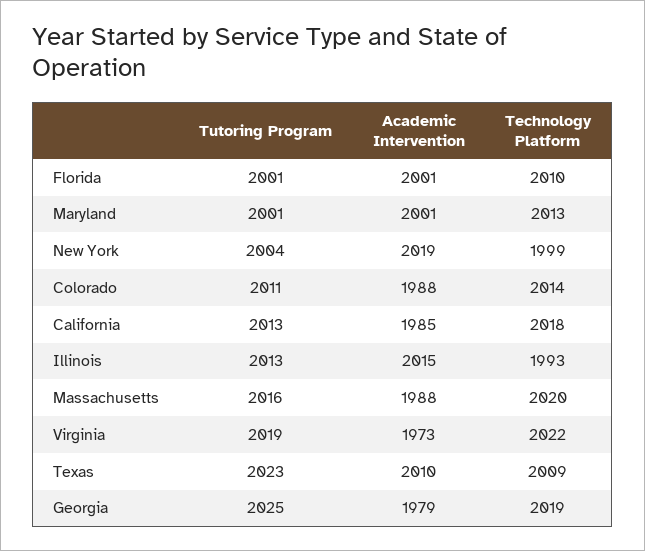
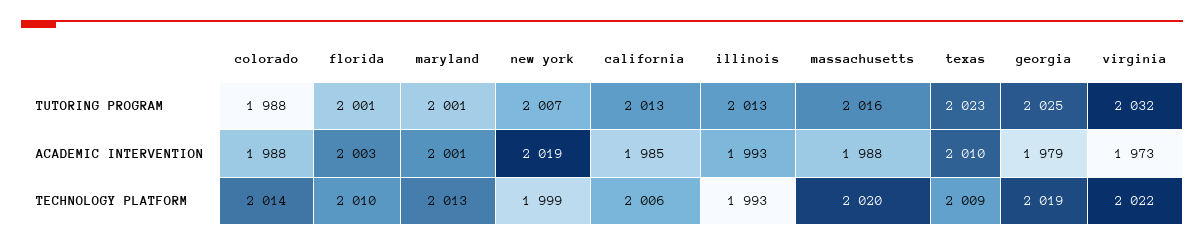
Academic Intervention, Florida: 2001 -> 2003
Tutoring Program, New York: 2004 -> 2007
Tutoring Program, Colorado: 2011 -> 1988
Technology Platform, California: 2018 -> 2006
Academic Intervention, Illinois: 2015 -> 1993
Tutoring Program, Virginia: 2019 -> 2032

